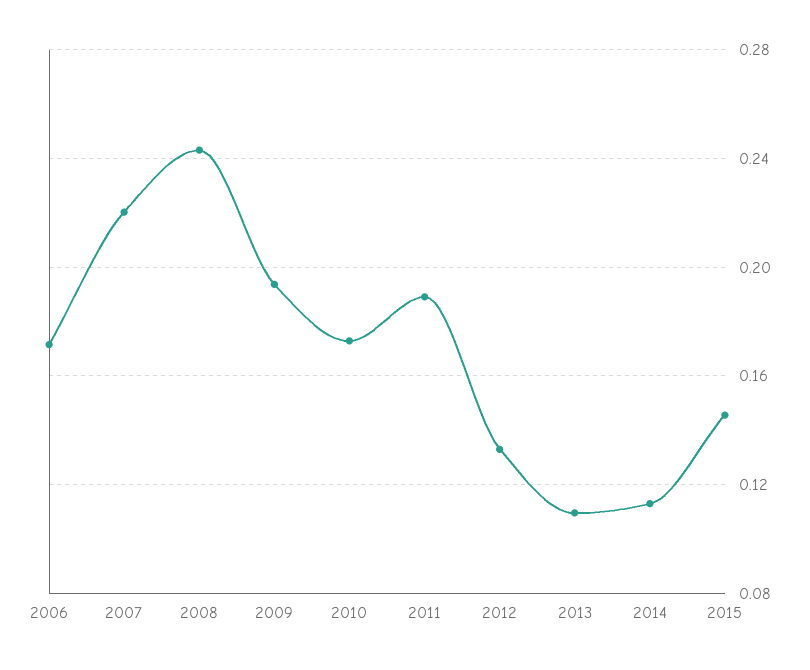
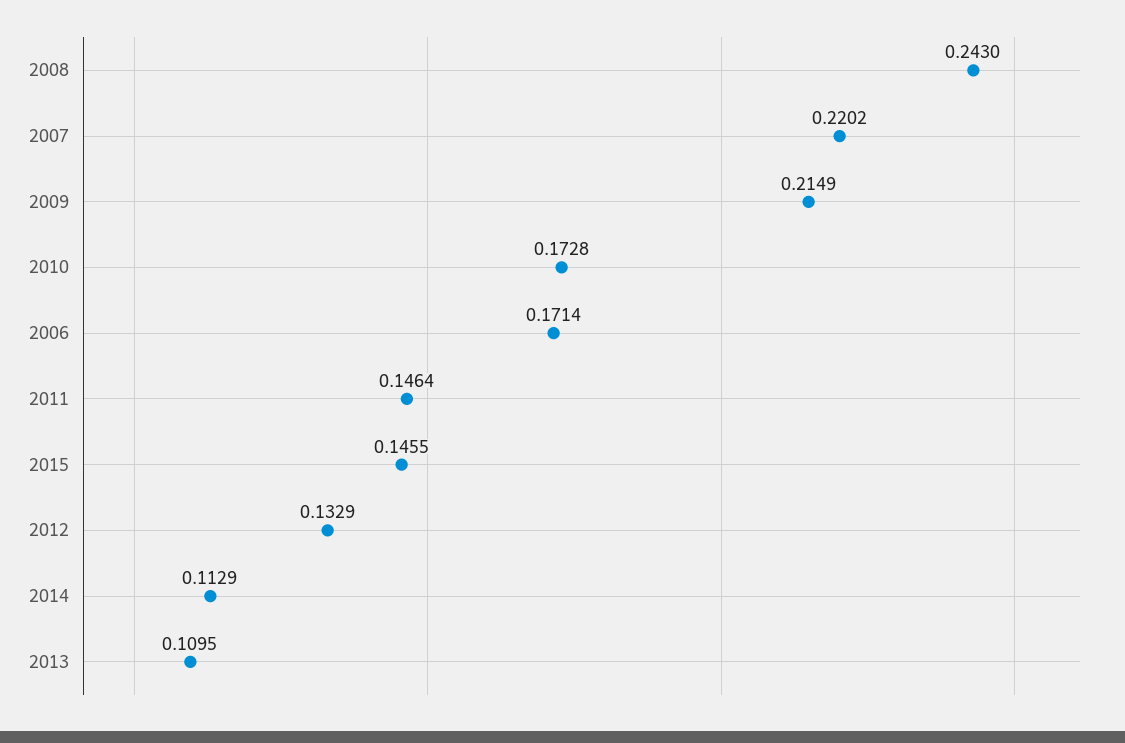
2009: 0.195 -> 0.2149
2011: 0.19 -> 0.1464

